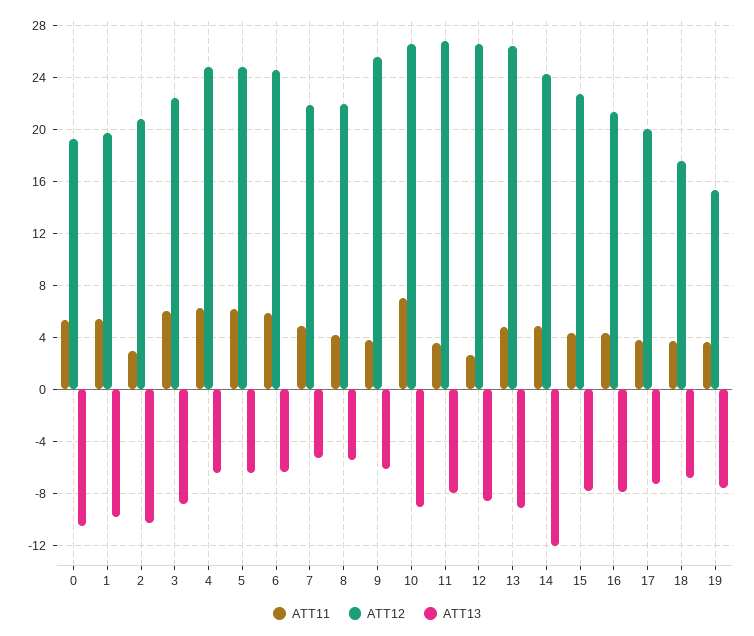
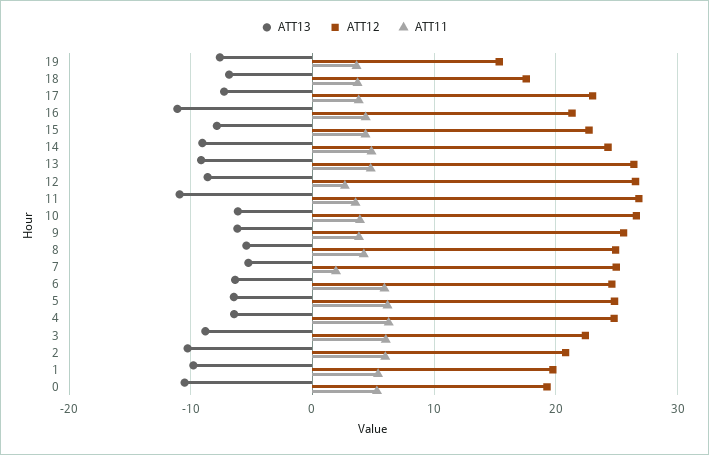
ATT11, 2: 3 -> 6
ATT11, 7: 5 -> 2
ATT12, 7: 22 -> 25
ATT12, 8: 22 -> 25
ATT11, 10: 7 -> 4
ATT13, 10: -9 -> -6
ATT13, 11: -8 -> -11
ATT13, 14: -12 -> -9
ATT13, 16: -8 -> -11
ATT12, 17: 20 -> 23

